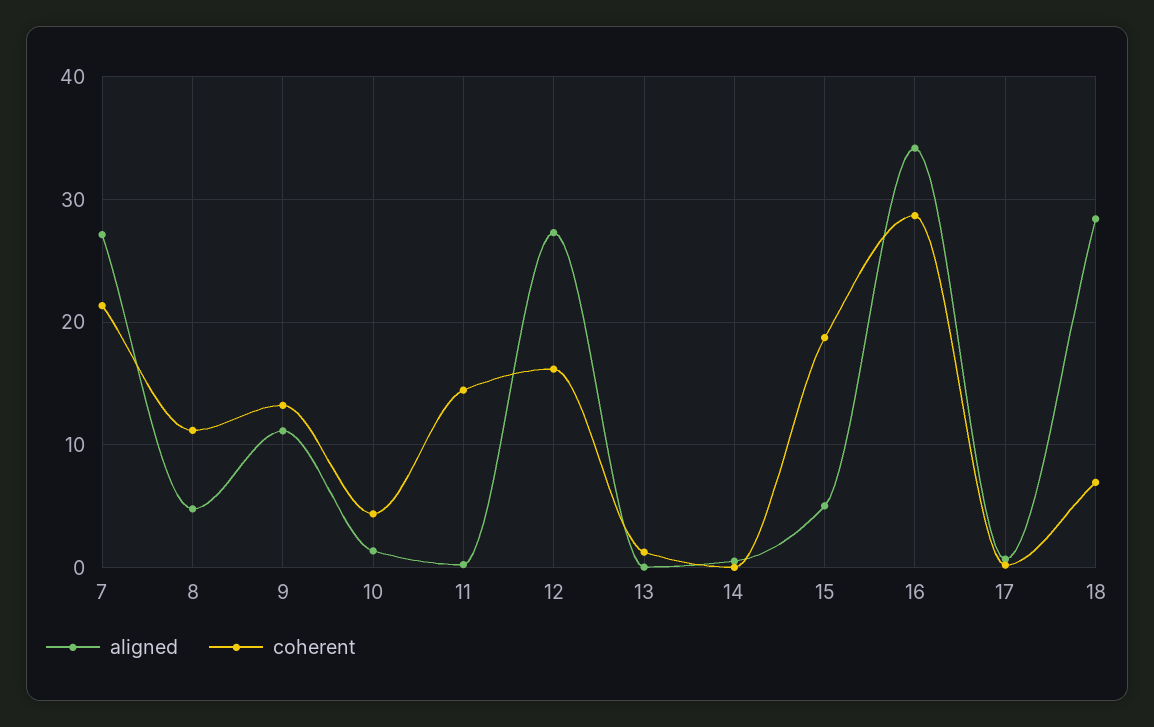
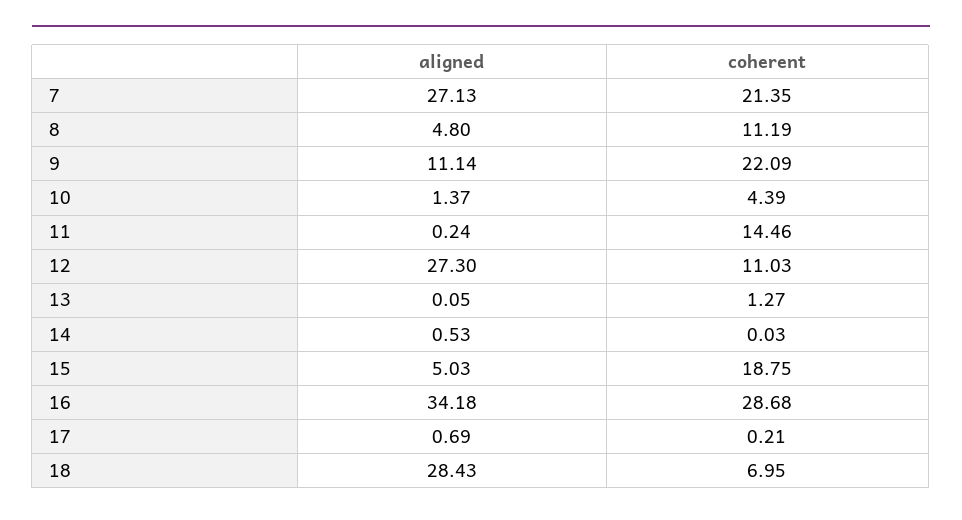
coherent, 9: 13 -> 22.09
coherent, 12: 16 -> 11.03

